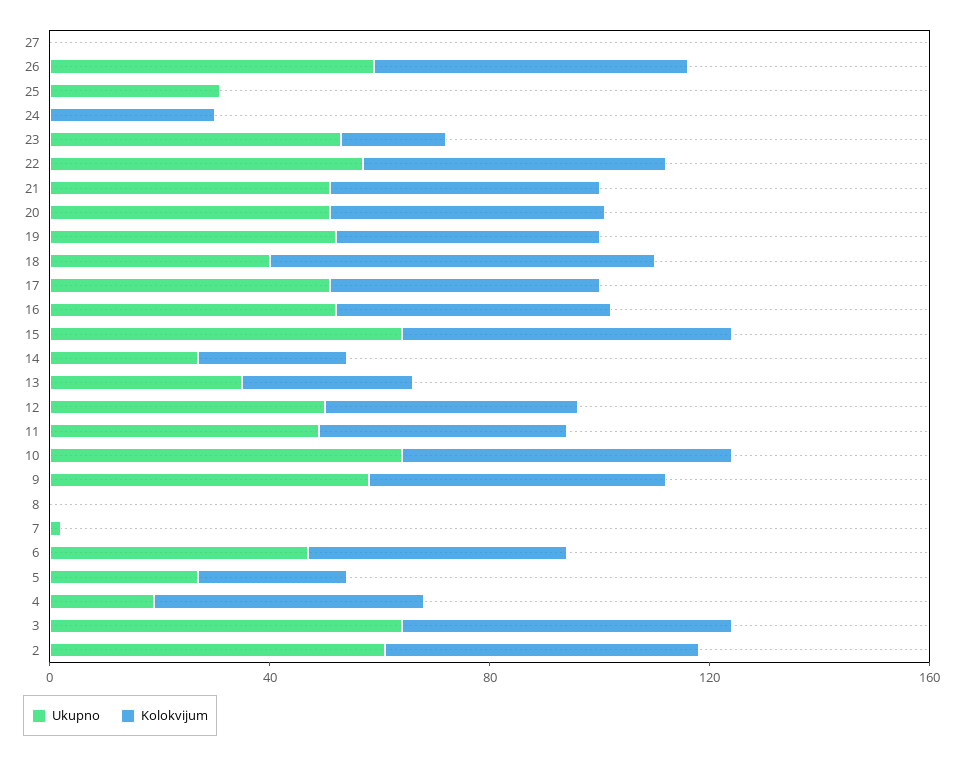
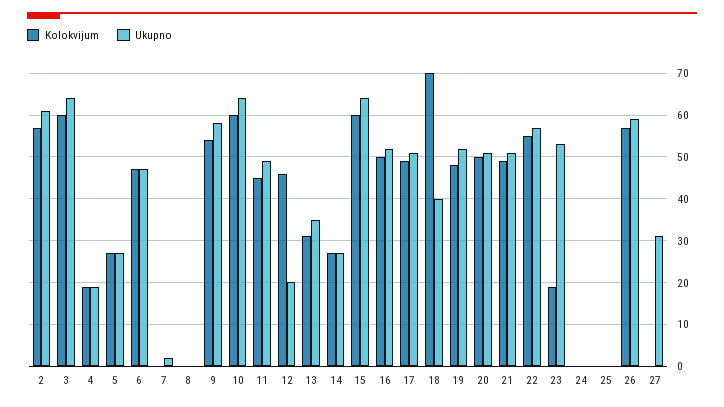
Ukupno, 27: 0 -> 30
Ukupno, 25: 30 -> 0
Kolokvijum, 24: 30 -> 0
Ukupno, 12: 50 -> 20
Kolokvijum, 4: 50 -> 20

